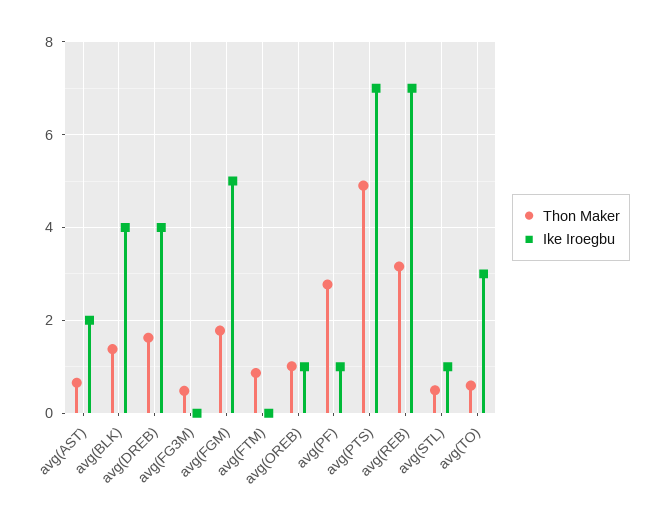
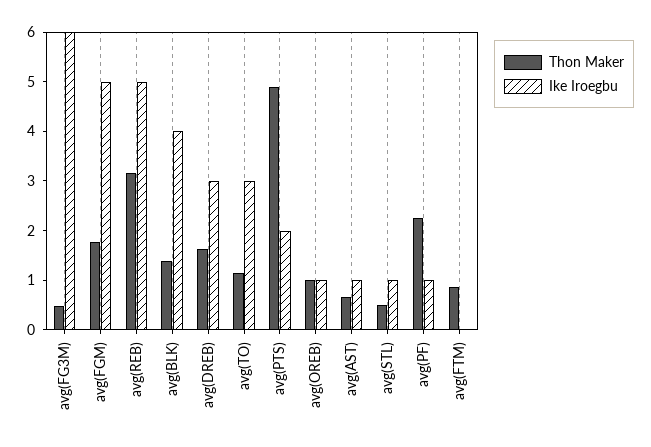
Ike Iroegbu, avg(AST): 2 -> 1
Ike Iroegbu, avg(DREB): 4 -> 3
Ike Iroegbu, avg(FG3M): 0 -> 6
Thon Maker, avg(PF): 2.8 -> 2.2
Ike Iroegbu, avg(PTS): 7 -> 2
Ike Iroegbu, avg(REB): 7 -> 5
Thon Maker, avg(TO): 0.6 -> 1.2

